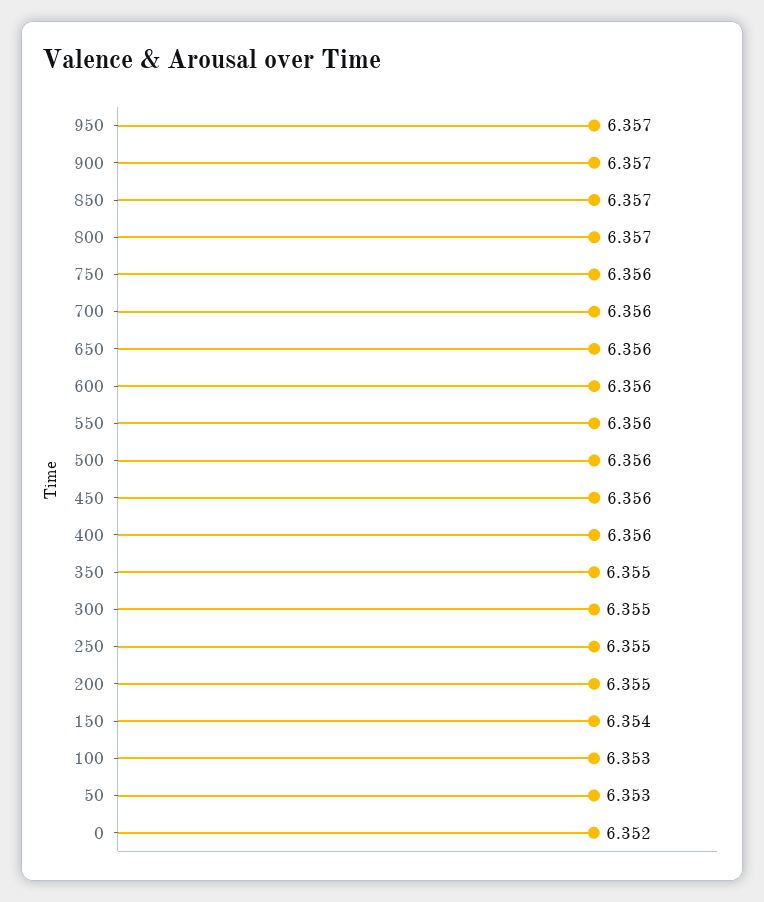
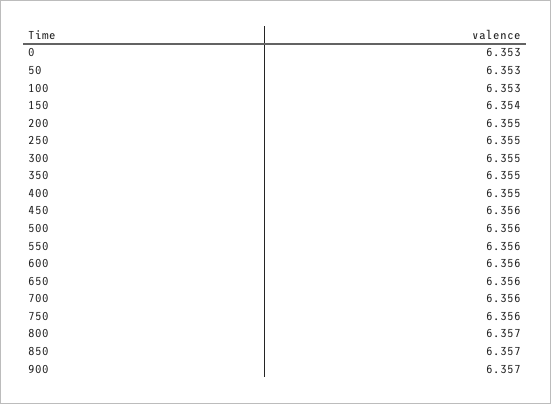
950: 6.357 -> none
400: 6.356 -> 6.355
0: 6.352 -> 6.353

